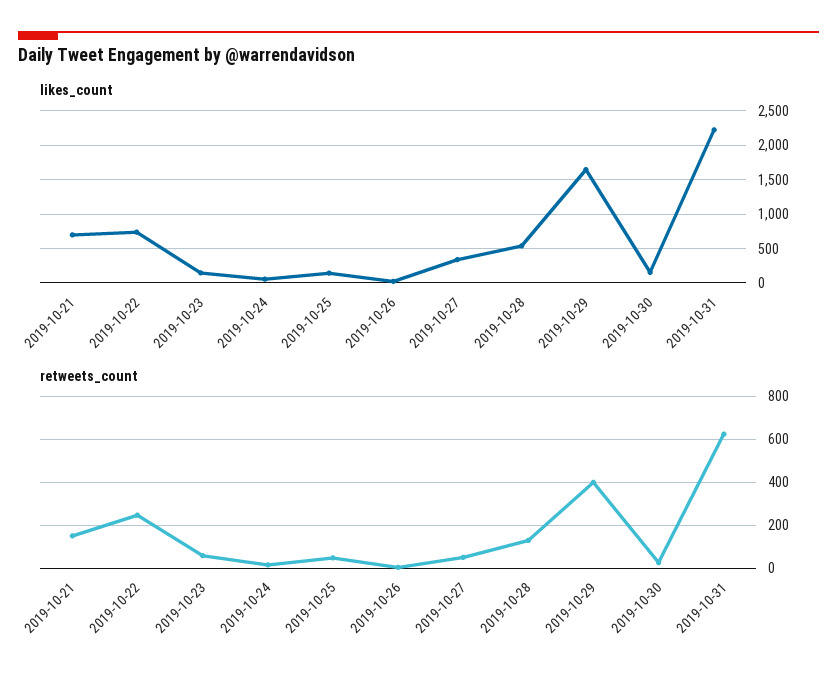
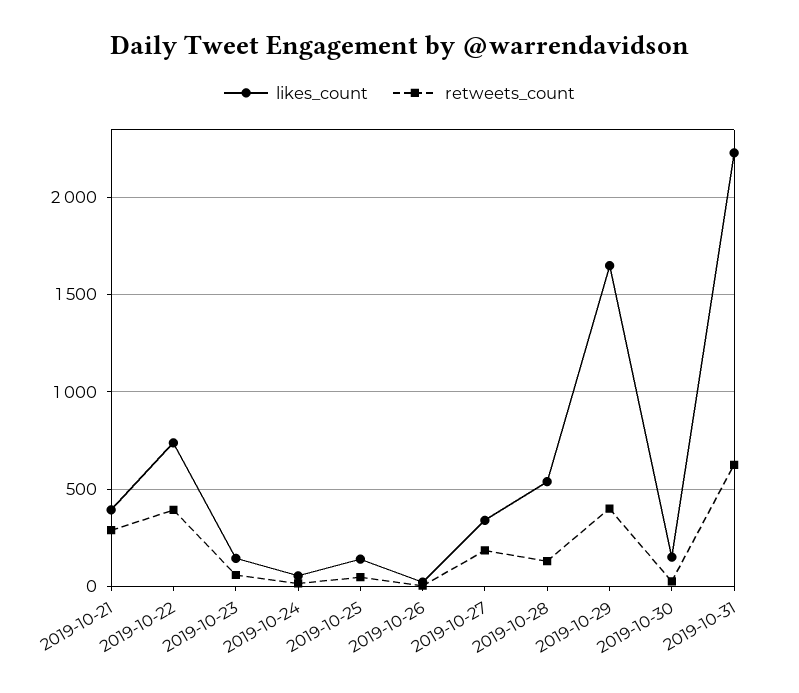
likes_count, 2019-10-21: 700 -> 400
retweets_count, 2019-10-21: 150 -> 300
retweets_count, 2019-10-22: 250 -> 400
retweets_count, 2019-10-27: 50 -> 200

